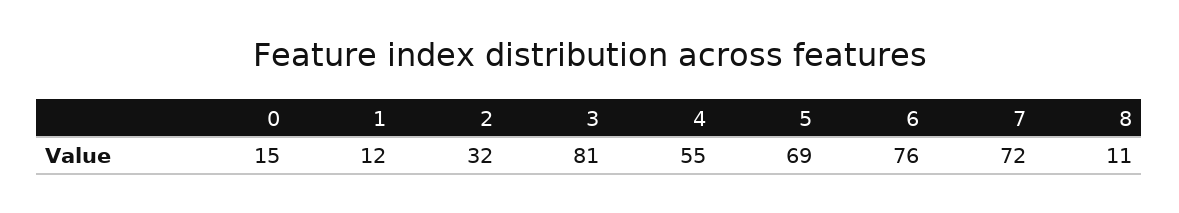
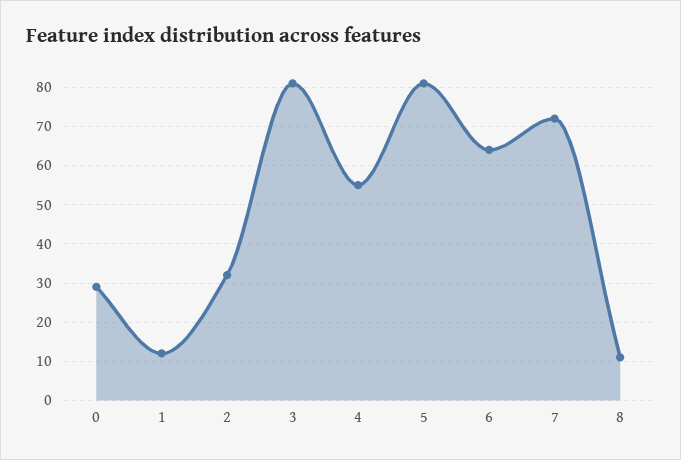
0: 15 -> 30
5: 69 -> 80
6: 76 -> 65

